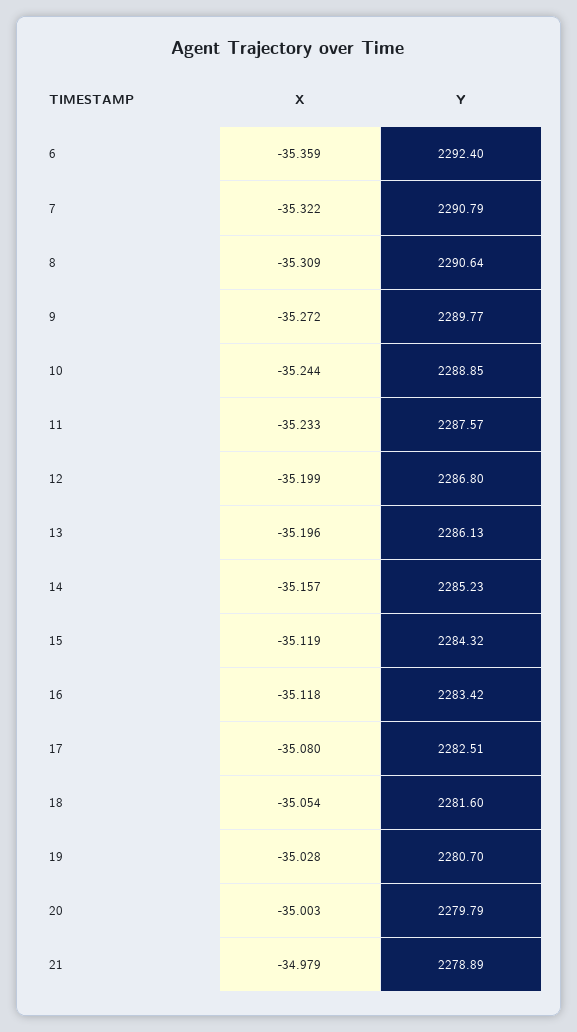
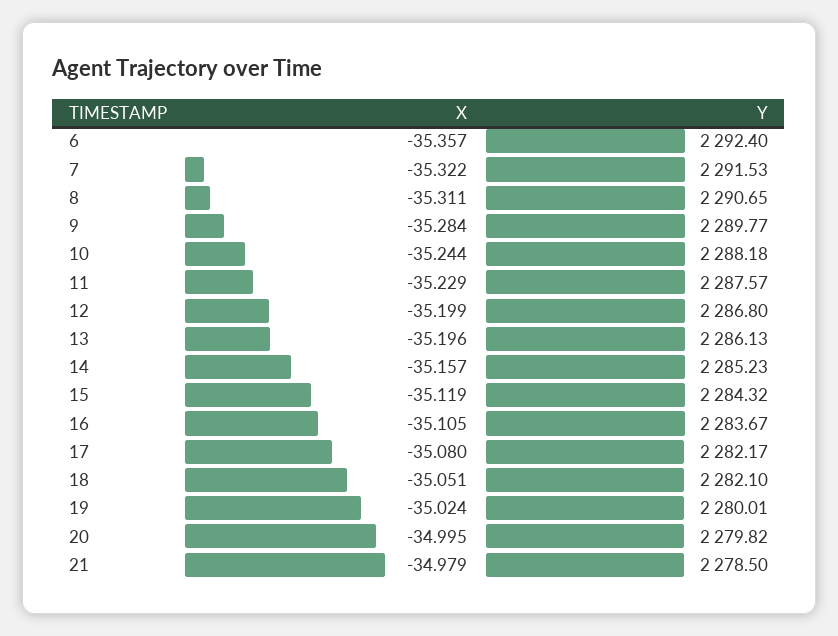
X, 6: -35.359 -> -35.357
Y, 7: 2290.79 -> 2291.53
X, 8: -35.309 -> -35.311
Y, 8: 2290.64 -> 2290.65
X, 9: -35.272 -> -35.284
Y, 10: 2288.85 -> 2288.18
X, 11: -35.233 -> -35.229
X, 16: -35.118 -> -35.105
Y, 16: 2283.42 -> 2283.67
Y, 17: 2282.51 -> 2282.17
X, 18: -35.054 -> -35.051
Y, 18: 2281.6 -> 2282.1
X, 19: -35.028 -> -35.024
Y, 19: 2280.7 -> 2280.01
X, 20: -35.003 -> -34.995
Y, 20: 2279.79 -> 2279.82
Y, 21: 2278.89 -> 2278.5

